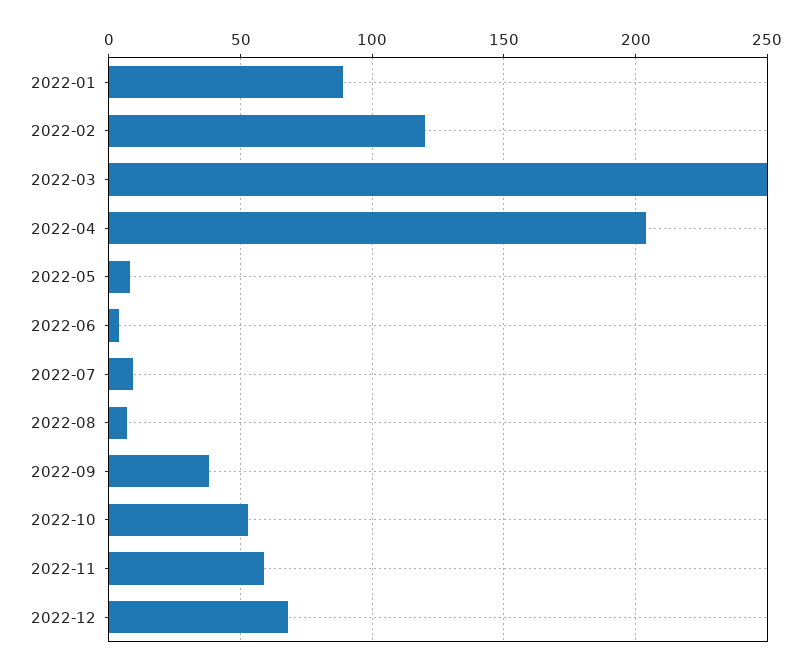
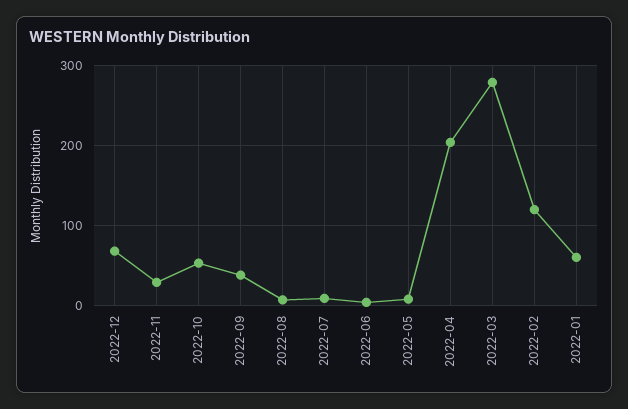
2022-01: 90 -> 60
2022-03: 250 -> 280
2022-11: 60 -> 30

